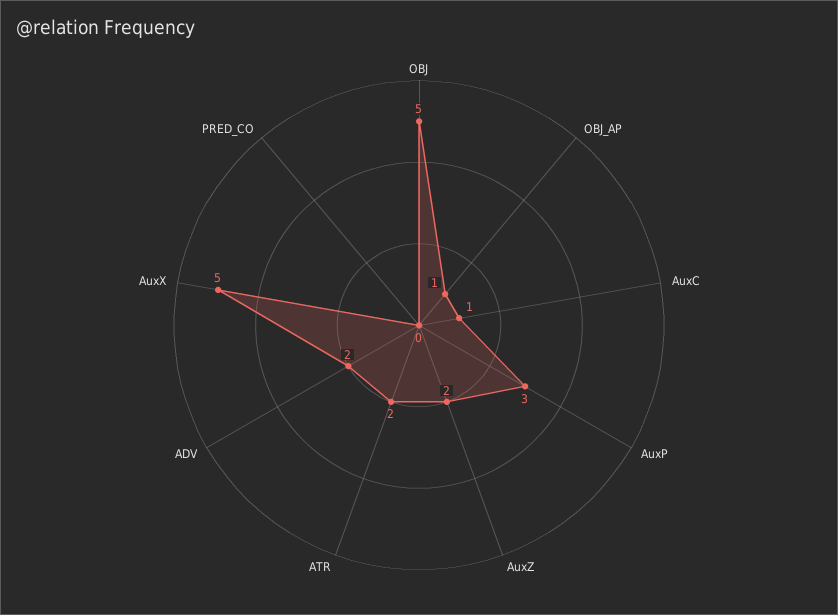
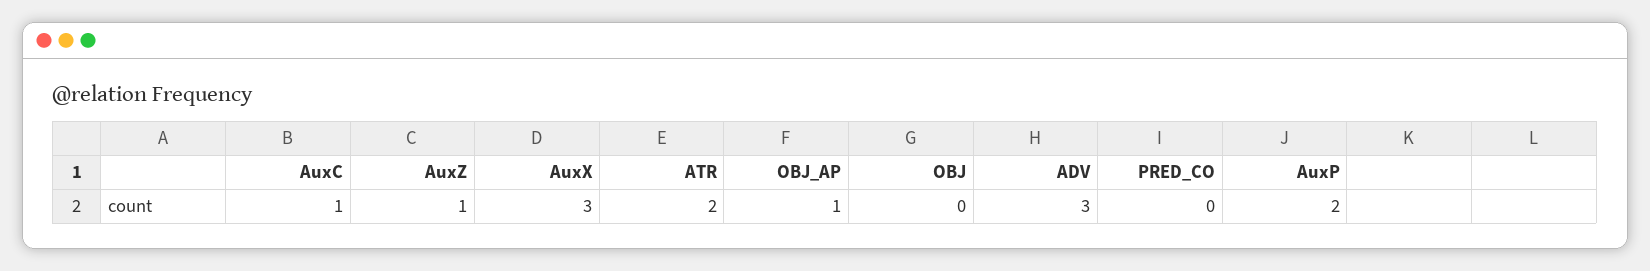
OBJ: 5 -> 0
AuxP: 3 -> 2
AuxZ: 2 -> 1
ADV: 2 -> 3
AuxX: 5 -> 3

